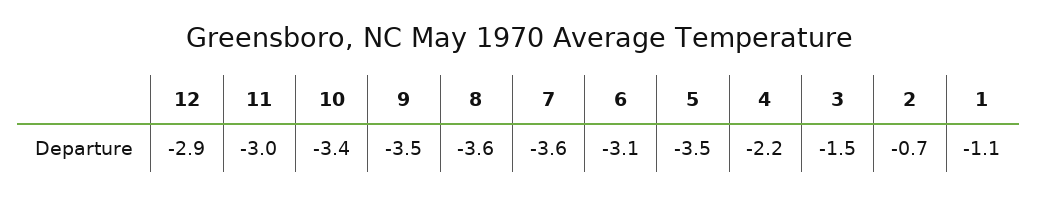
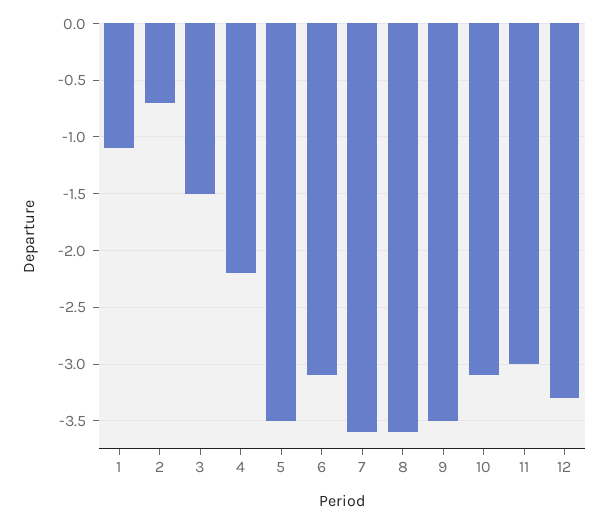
12: -2.9 -> -3.3
10: -3.4 -> -3.1

